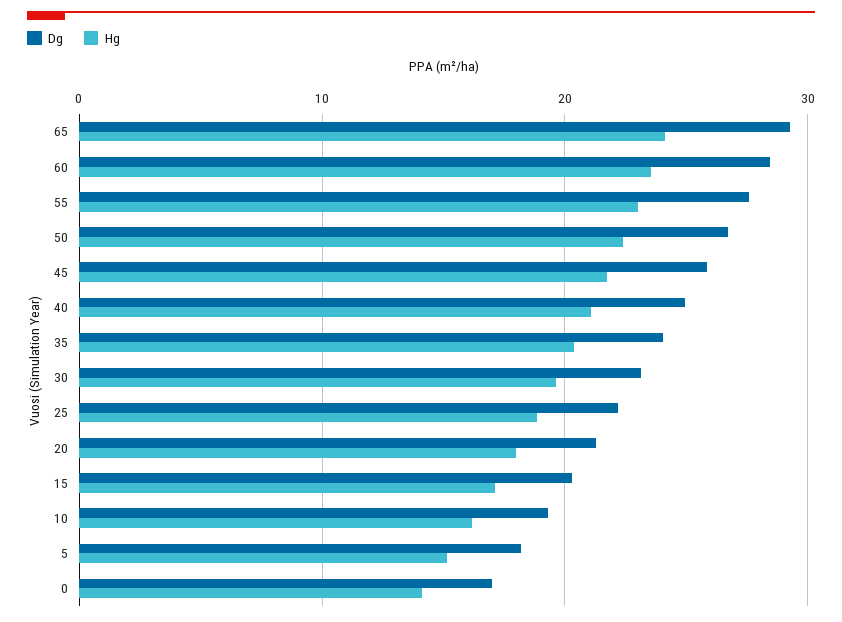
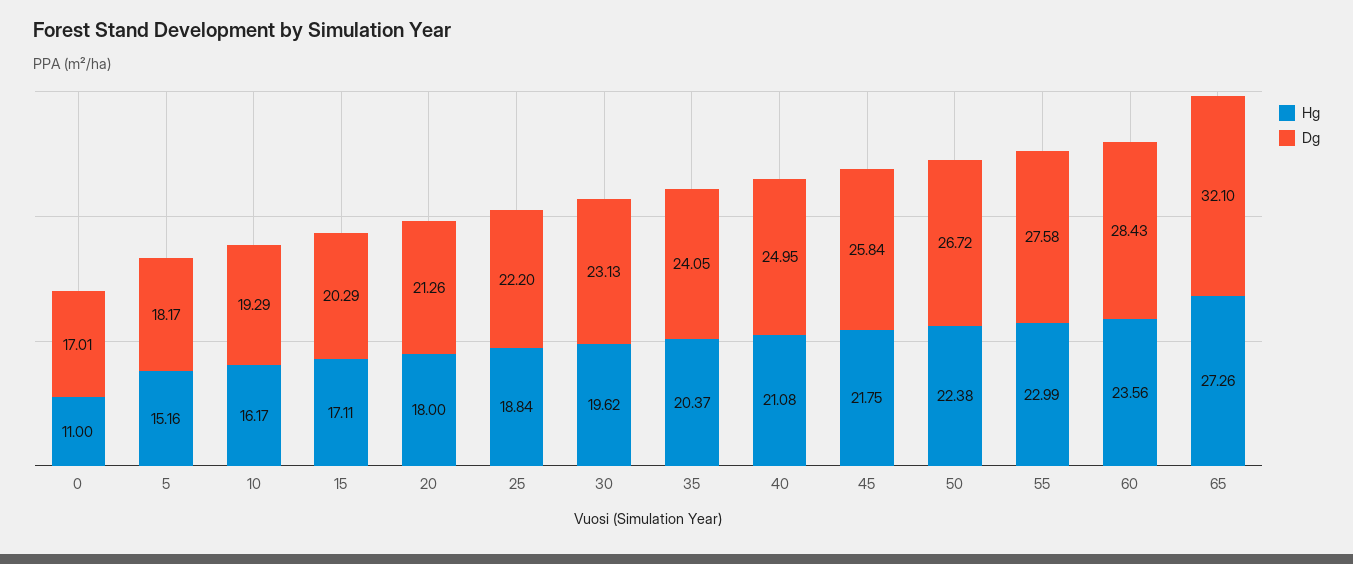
Dg, 65: 29 -> 32.1
Hg, 65: 24 -> 27.26
Hg, 0: 14 -> 11

